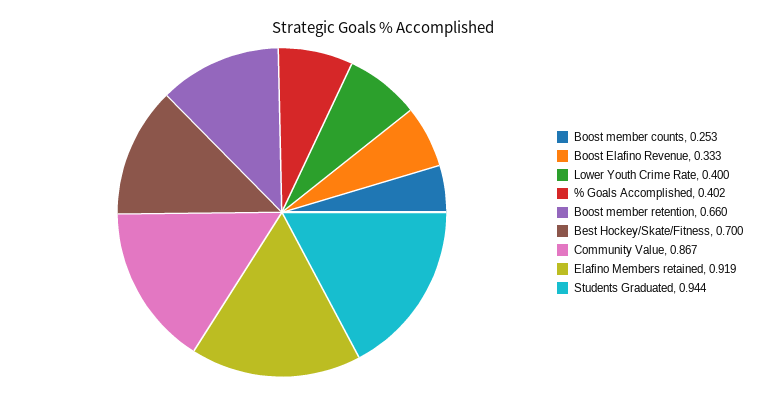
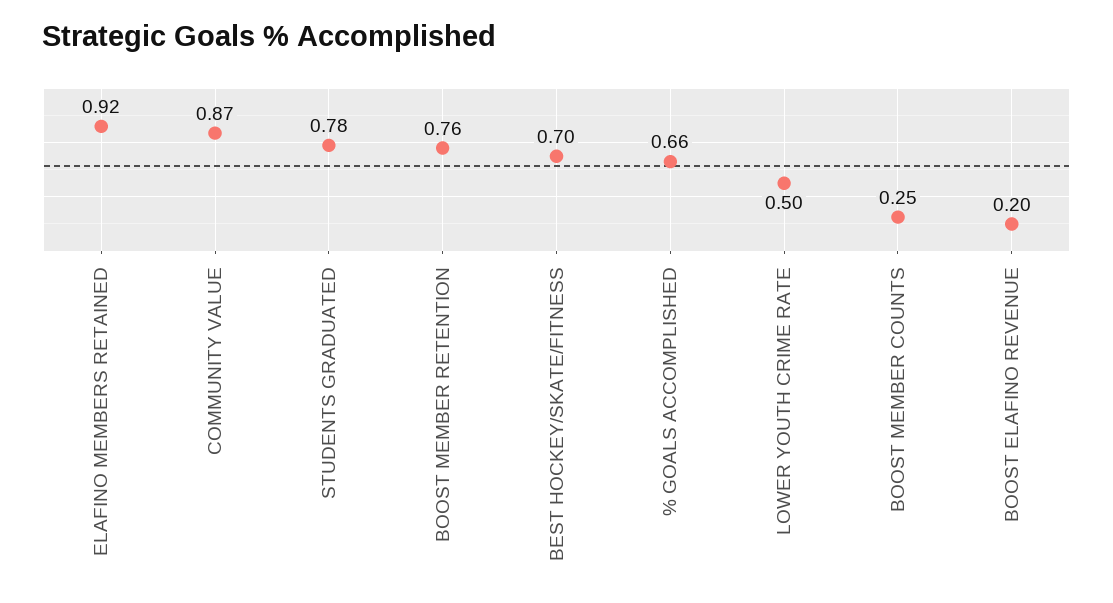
Boost Elafino Revenue: 0.333 -> 0.2
Lower Youth Crime Rate: 0.4 -> 0.5
% Goals Accomplished: 0.402 -> 0.66
Boost member retention: 0.66 -> 0.76
Students Graduated: 0.944 -> 0.78

